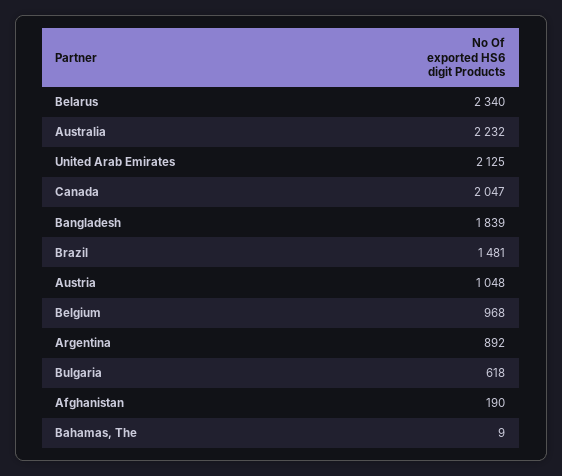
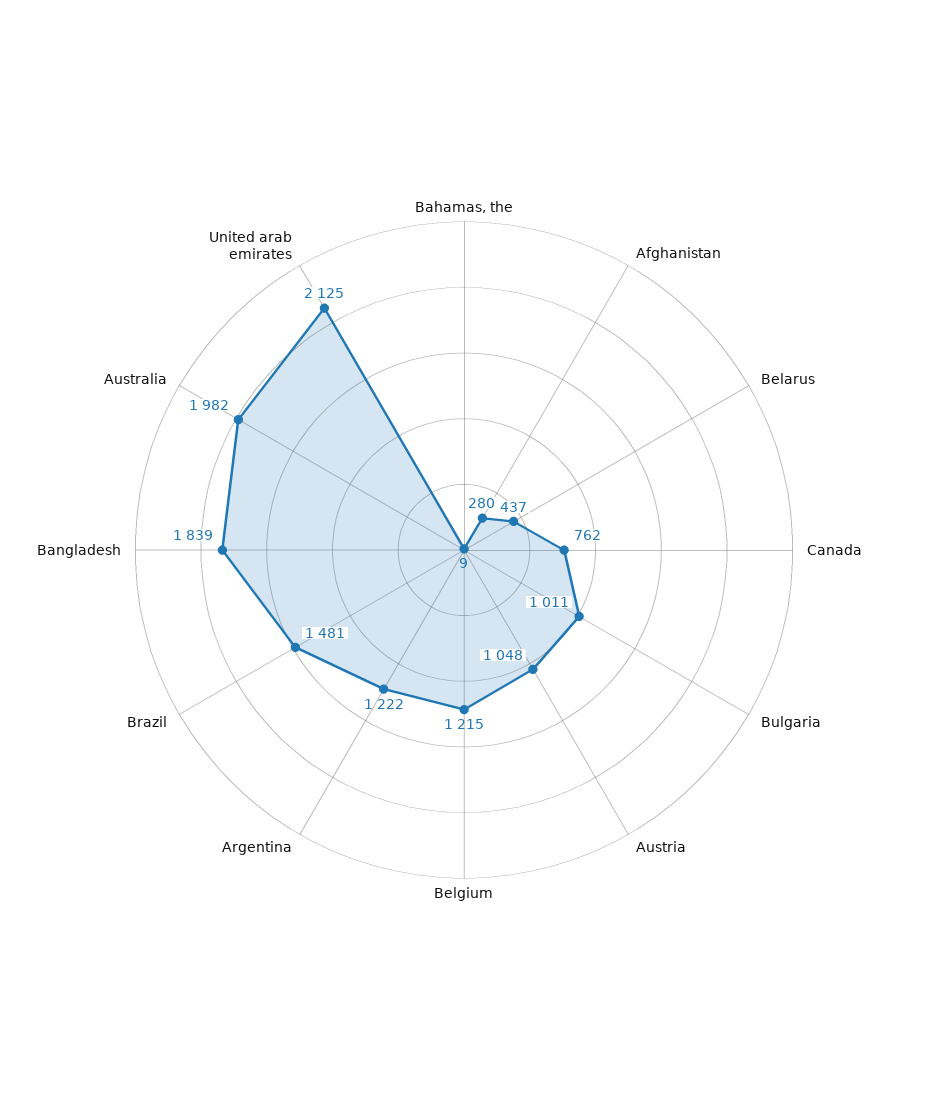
Belarus: 2340 -> 437
Australia: 2232 -> 1982
Canada: 2047 -> 762
Belgium: 968 -> 1215
Argentina: 892 -> 1222
Bulgaria: 618 -> 1011
Afghanistan: 190 -> 280

